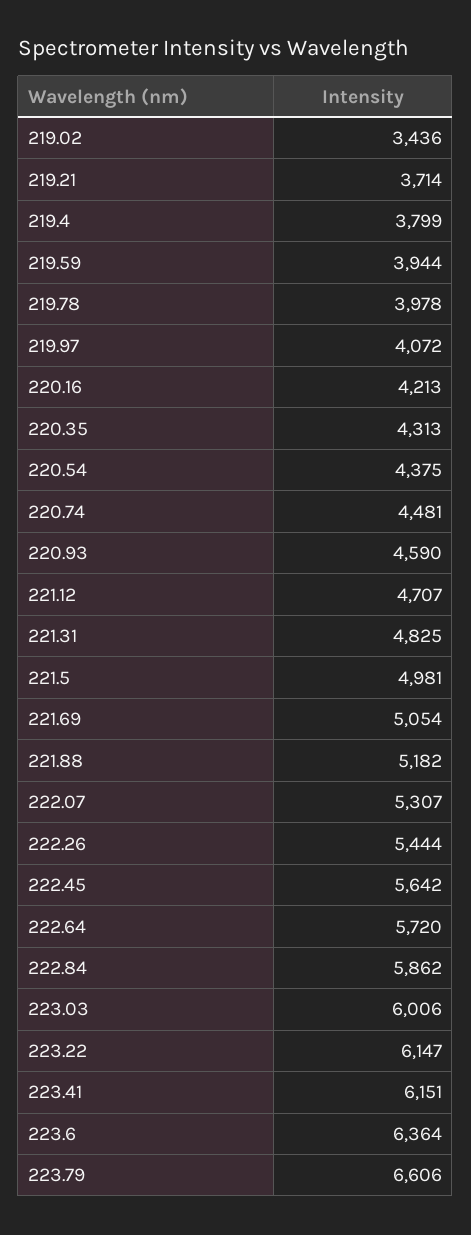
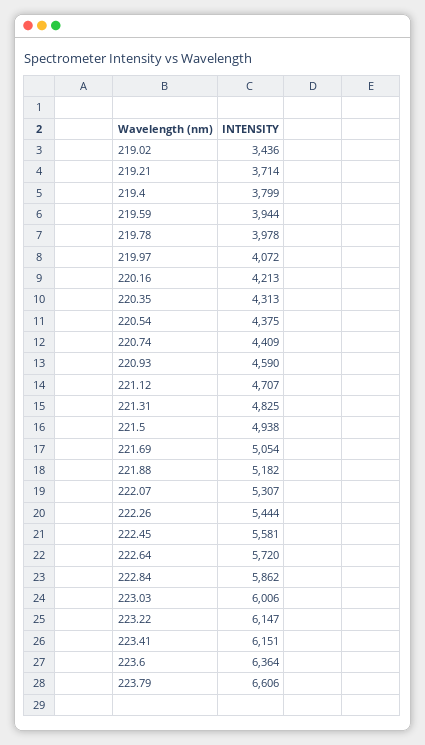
220.74: 4481 -> 4409
221.5: 4981 -> 4938
222.45: 5642 -> 5581

